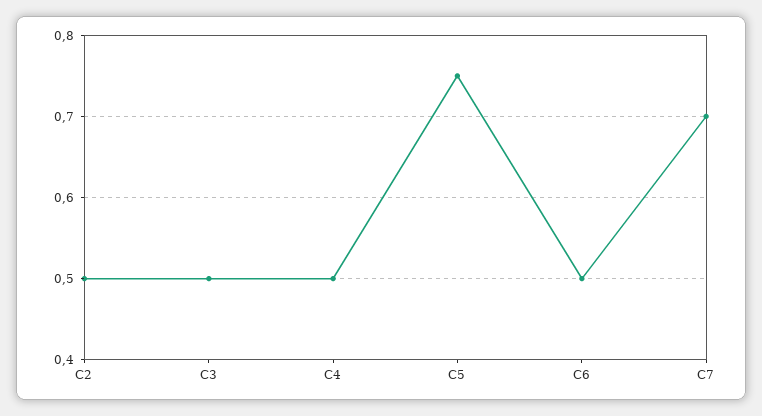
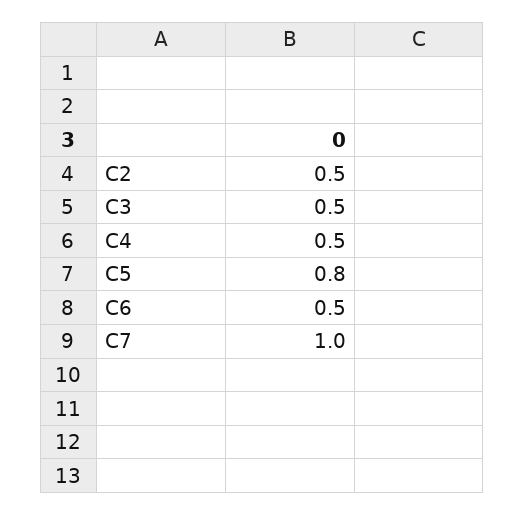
C5: 0.75 -> 0.8
C7: 0.7 -> 1

